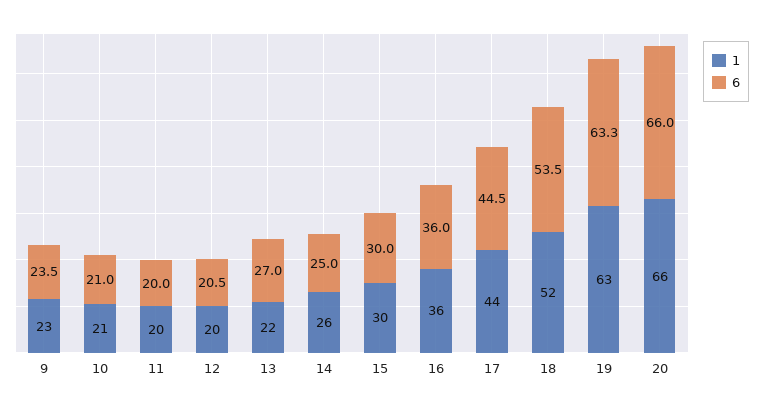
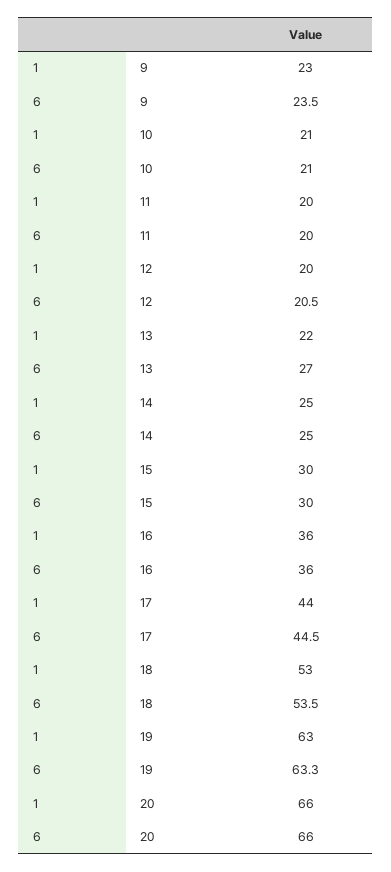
1, 14: 26 -> 25
1, 18: 52 -> 53

